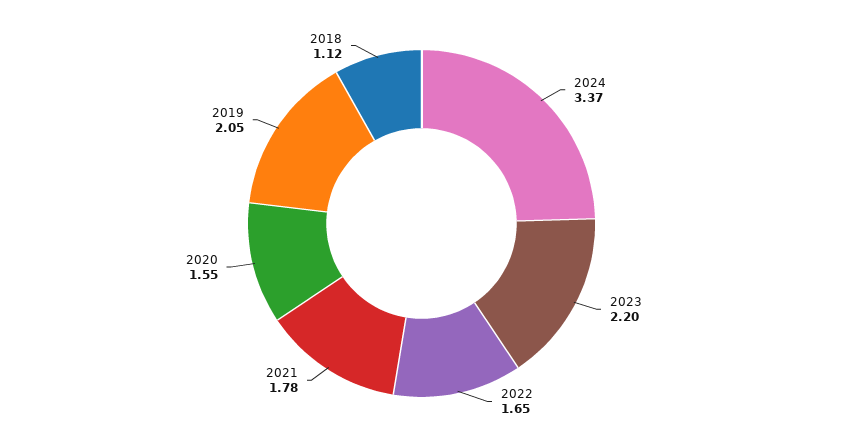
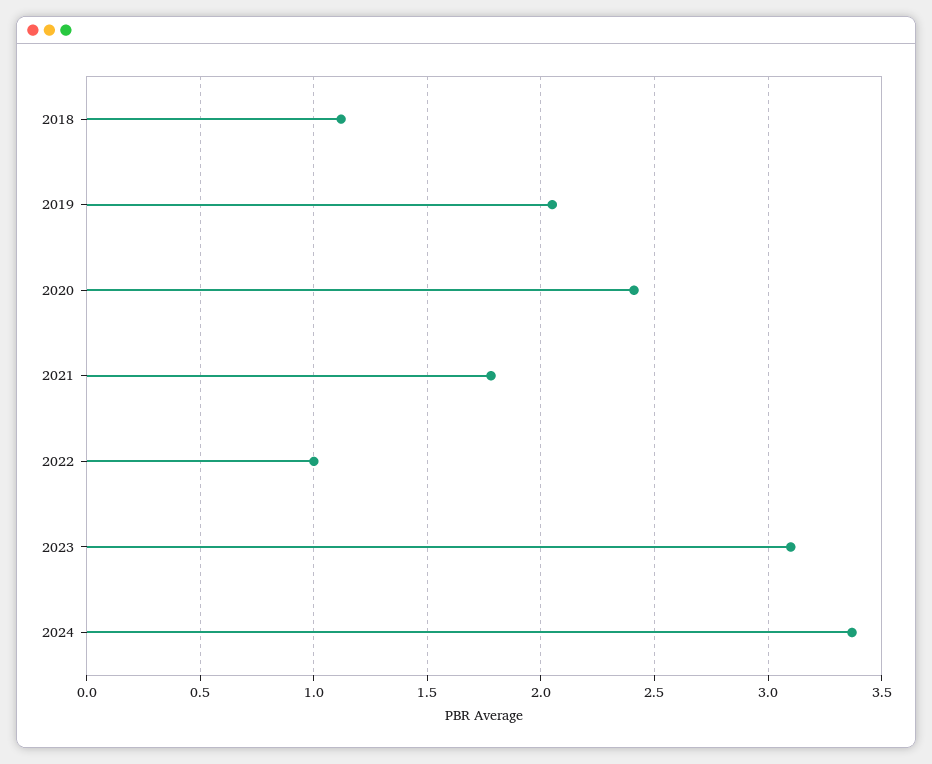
2023: 2.2 -> 3.1
2022: 1.65 -> 1
2020: 1.55 -> 2.4

